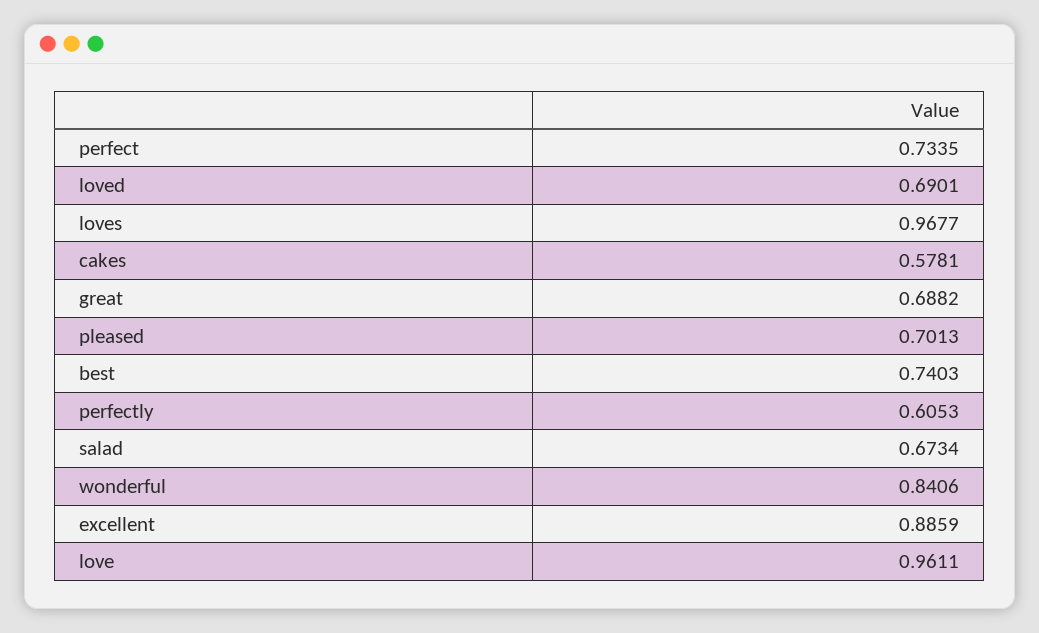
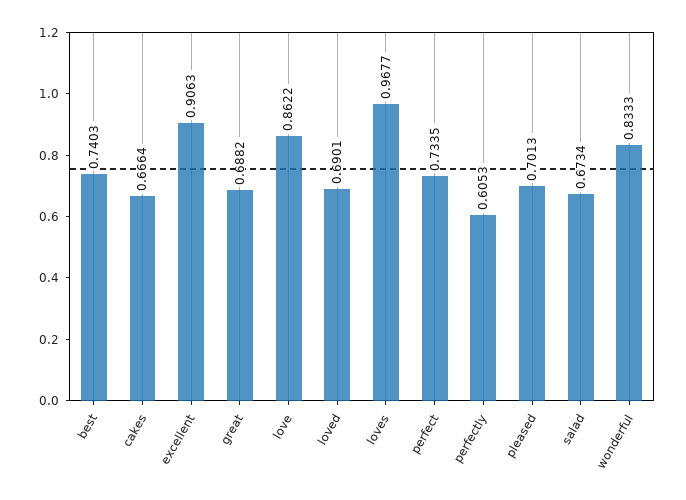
cakes: 0.5781 -> 0.6664
wonderful: 0.8406 -> 0.8333
excellent: 0.8859 -> 0.9063
love: 0.9611 -> 0.8622

